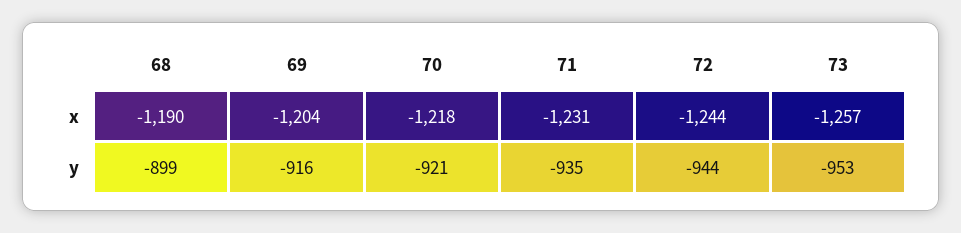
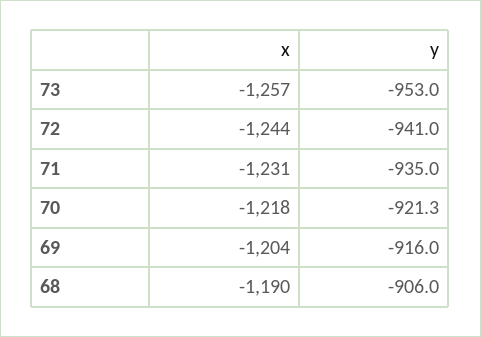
68, y: -899 -> -906
72, y: -944 -> -941

